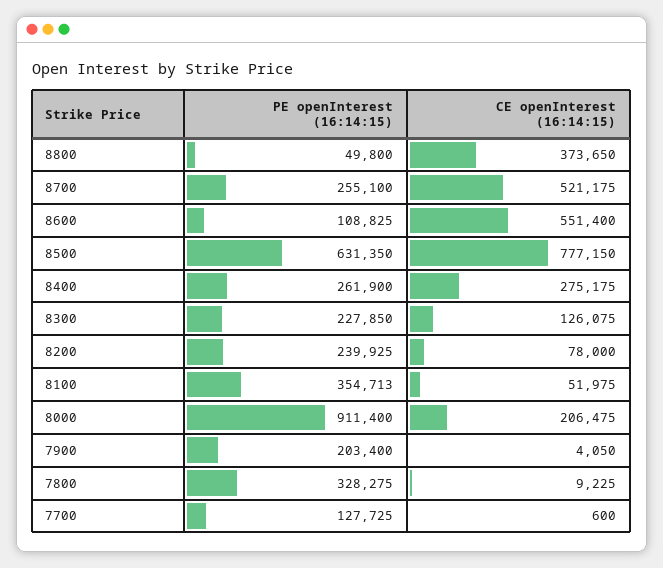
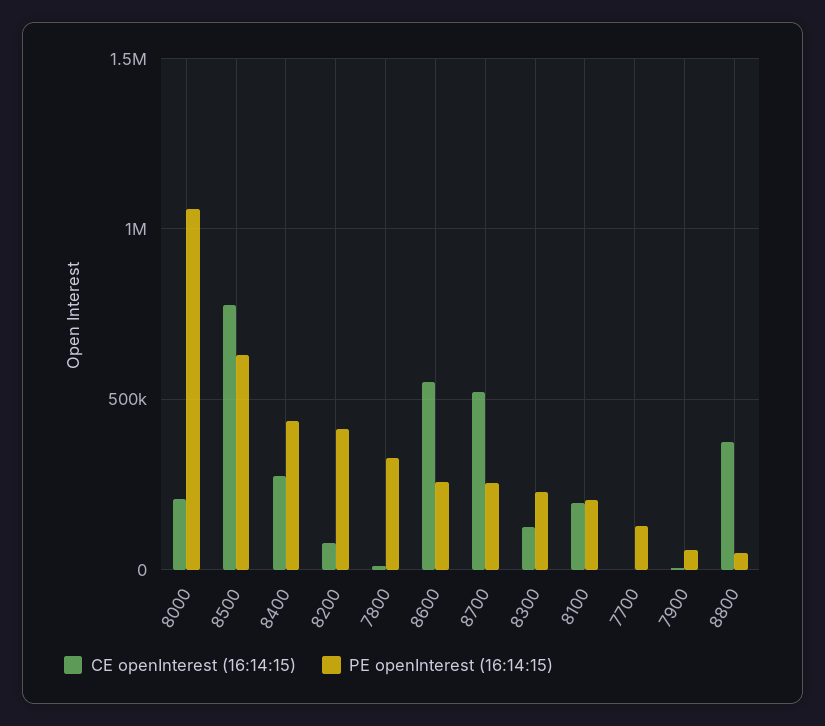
PE openInterest (16:14:15), 8600: 108825 -> 250000
PE openInterest (16:14:15), 8400: 261900 -> 450000
PE openInterest (16:14:15), 8200: 239925 -> 400000
PE openInterest (16:14:15), 8100: 354713 -> 200000
CE openInterest (16:14:15), 8100: 51975 -> 200000
PE openInterest (16:14:15), 8000: 911400 -> 1050000
PE openInterest (16:14:15), 7900: 203400 -> 50000

